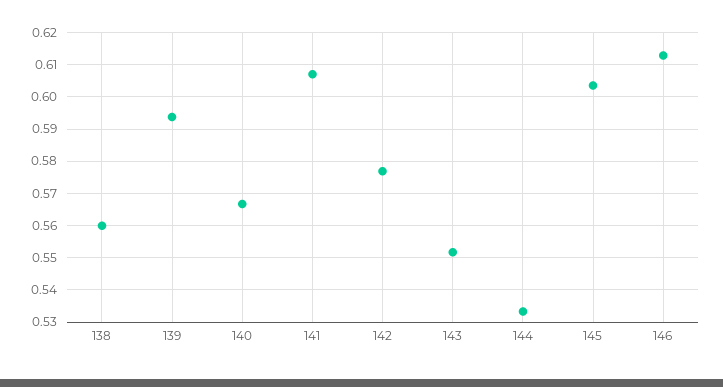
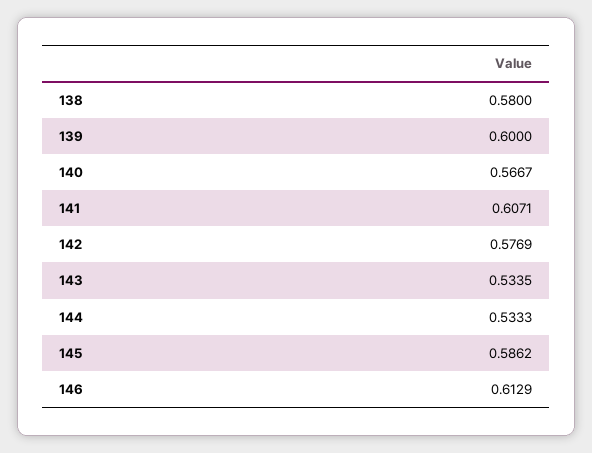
138: 0.56 -> 0.58
139: 0.594 -> 0.6
143: 0.552 -> 0.5335
145: 0.604 -> 0.5862

